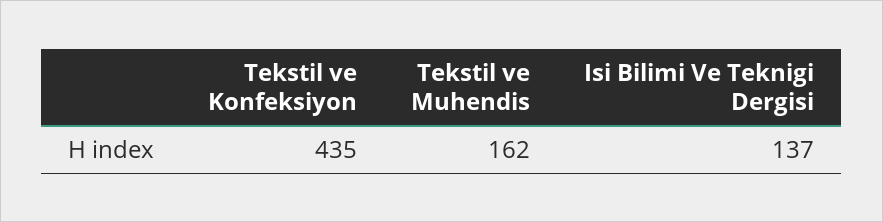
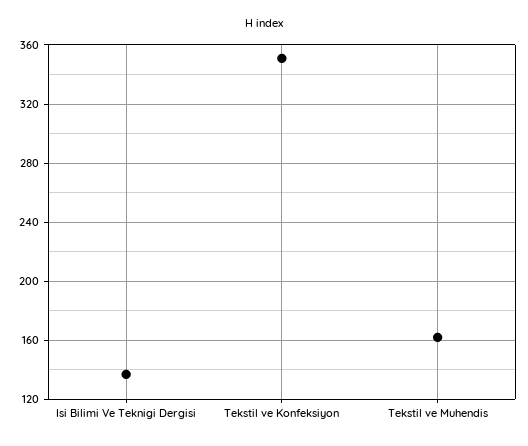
Tekstil ve Konfeksiyon: 435 -> 350

